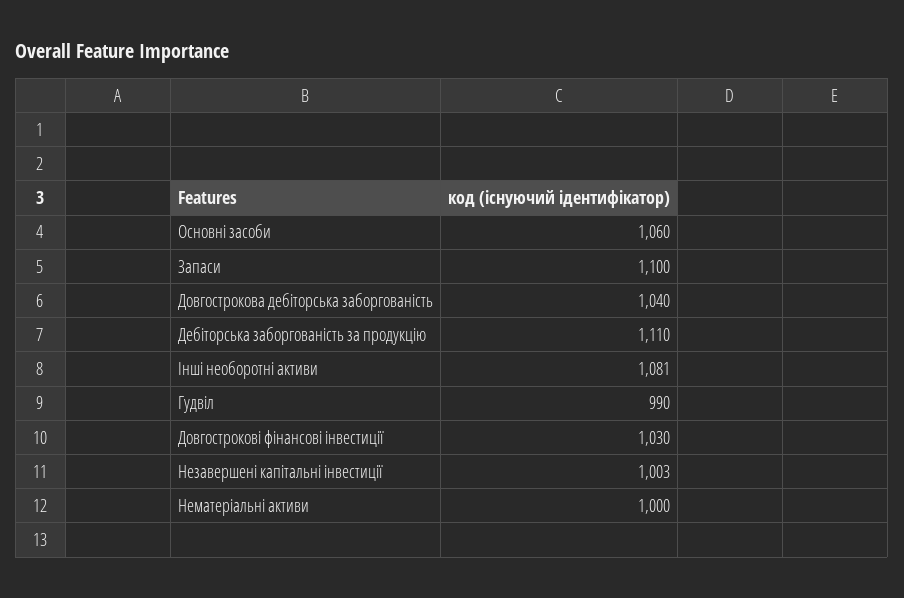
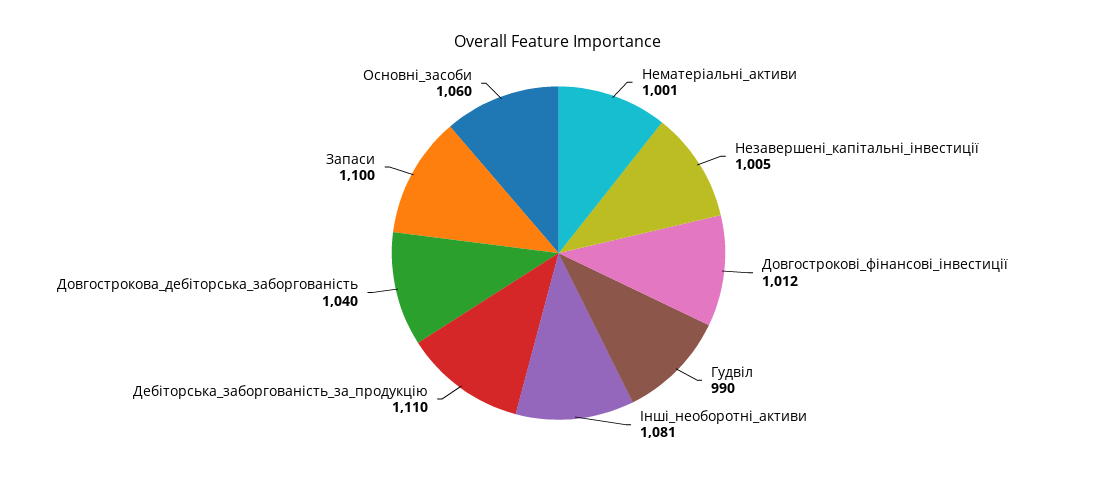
Довгострокові фінансові інвестиції: 1030 -> 1012
Незавершені капітальні інвестиції: 1003 -> 1005
Нематеріальні активи: 1000 -> 1001

